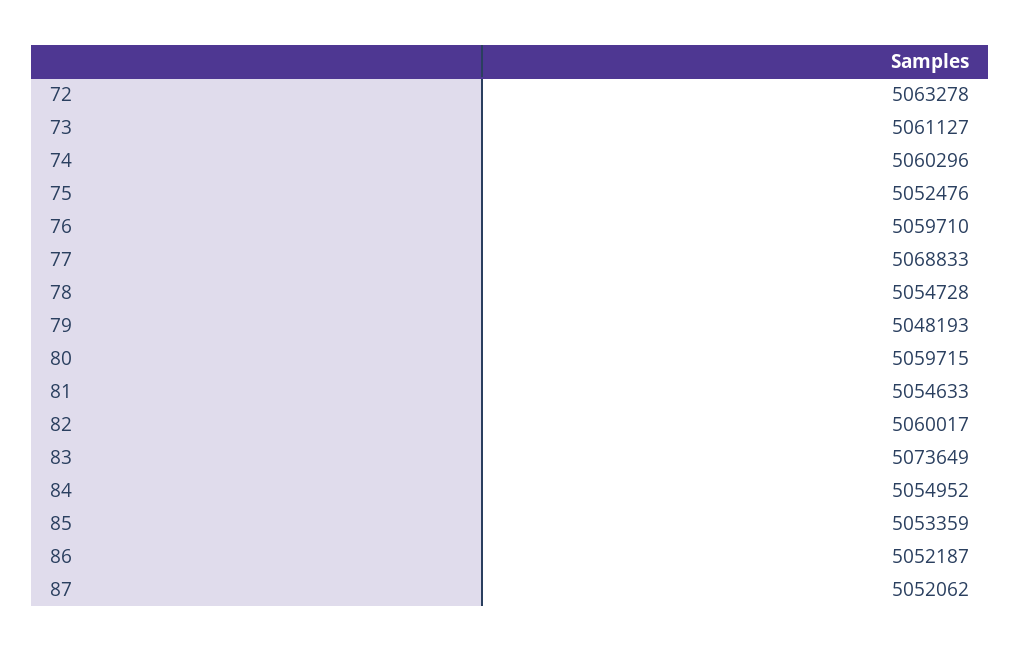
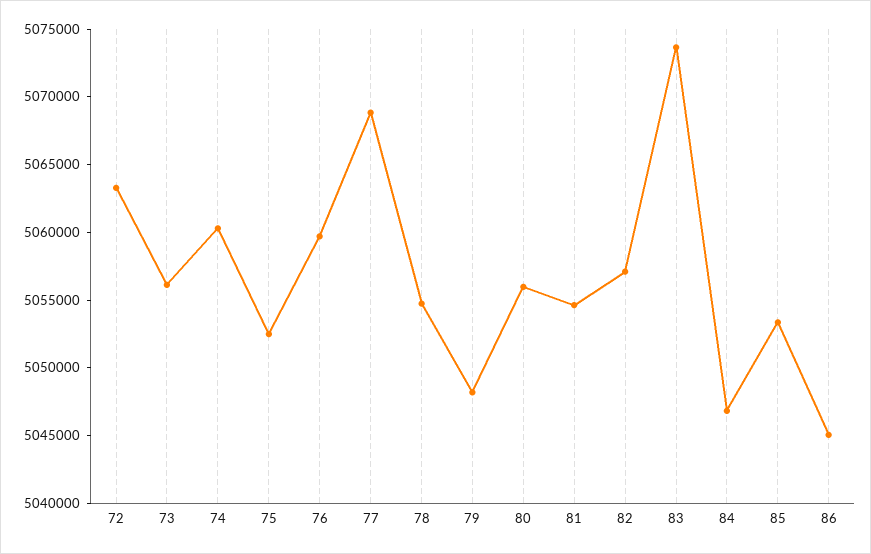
73: 5061127 -> 5056000
80: 5059715 -> 5056000
82: 5060017 -> 5057000
84: 5054952 -> 5047000
86: 5052187 -> 5045000
87: 5052062 -> none

